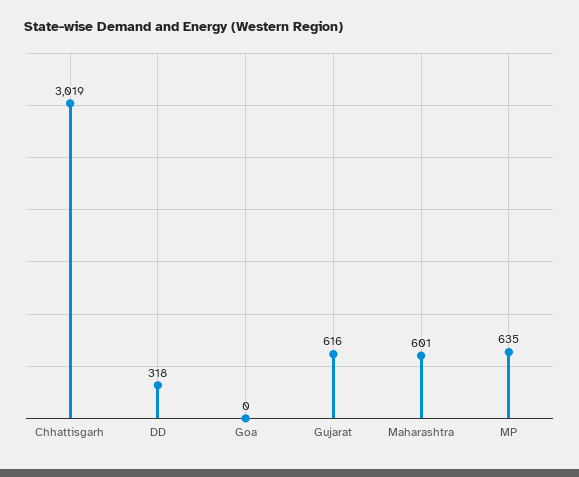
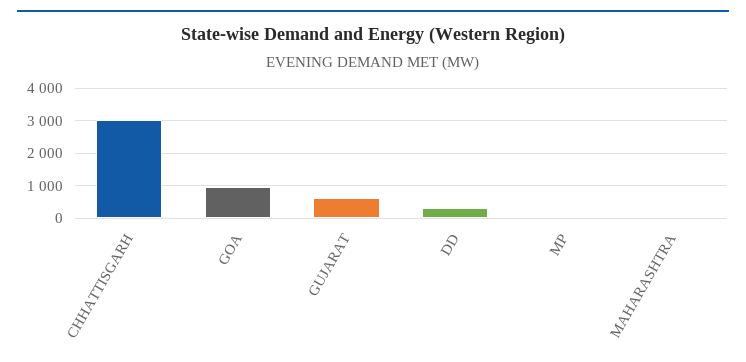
Goa: 0 -> 1000
Maharashtra: 601 -> 0
MP: 635 -> 0

